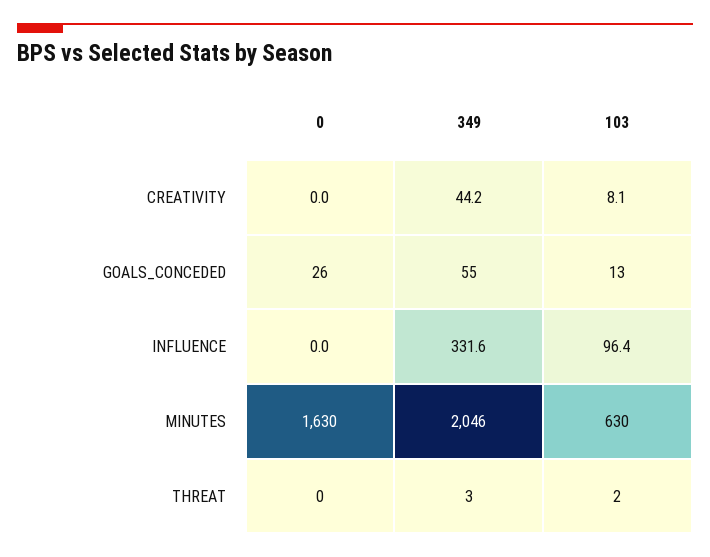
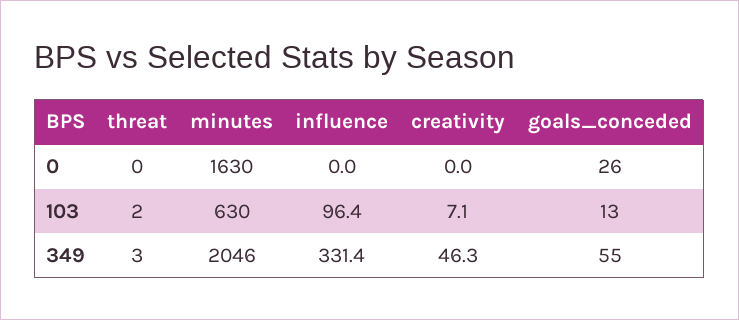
349, CREATIVITY: 44.2 -> 46.3
103, CREATIVITY: 8.1 -> 7.1
349, INFLUENCE: 331.6 -> 331.4

